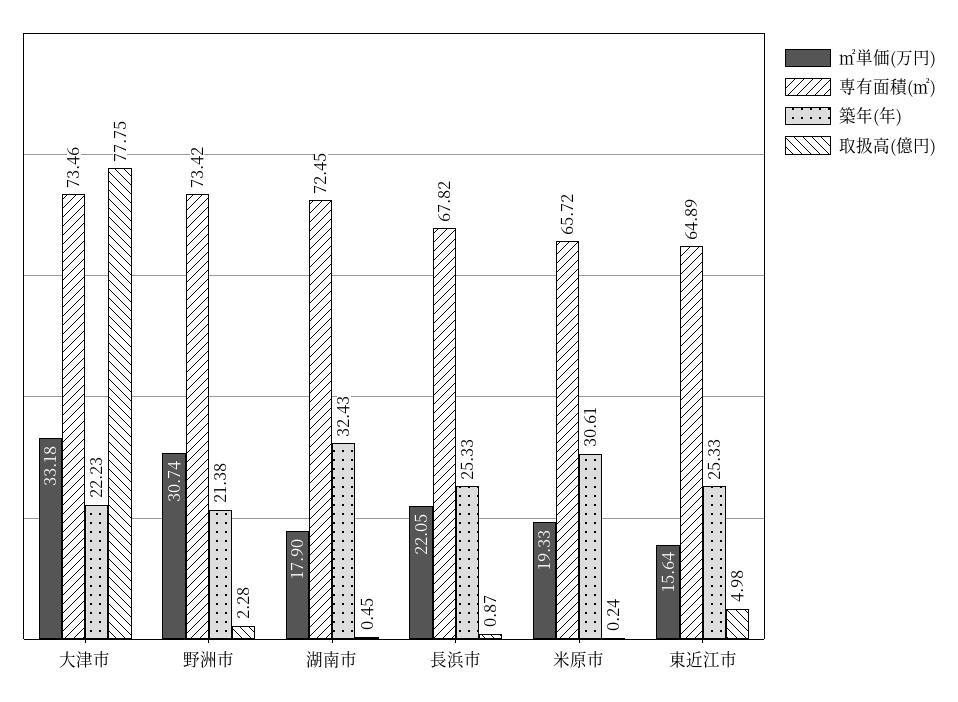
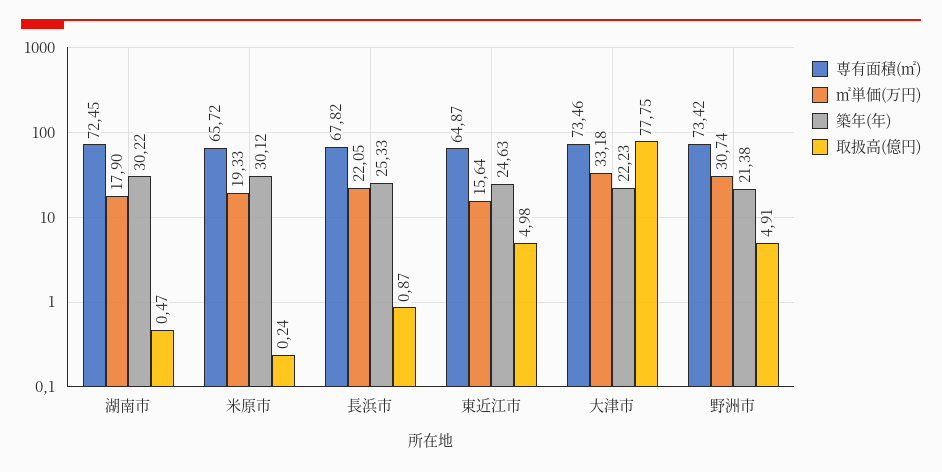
取扱高(億円), 野洲市: 2.28 -> 4.91
築年(年), 湖南市: 32.43 -> 30.22
取扱高(億円), 湖南市: 0.45 -> 0.47
築年(年), 米原市: 30.61 -> 30.12
専有面積(㎡), 東近江市: 64.89 -> 64.87
築年(年), 東近江市: 25.33 -> 24.63

